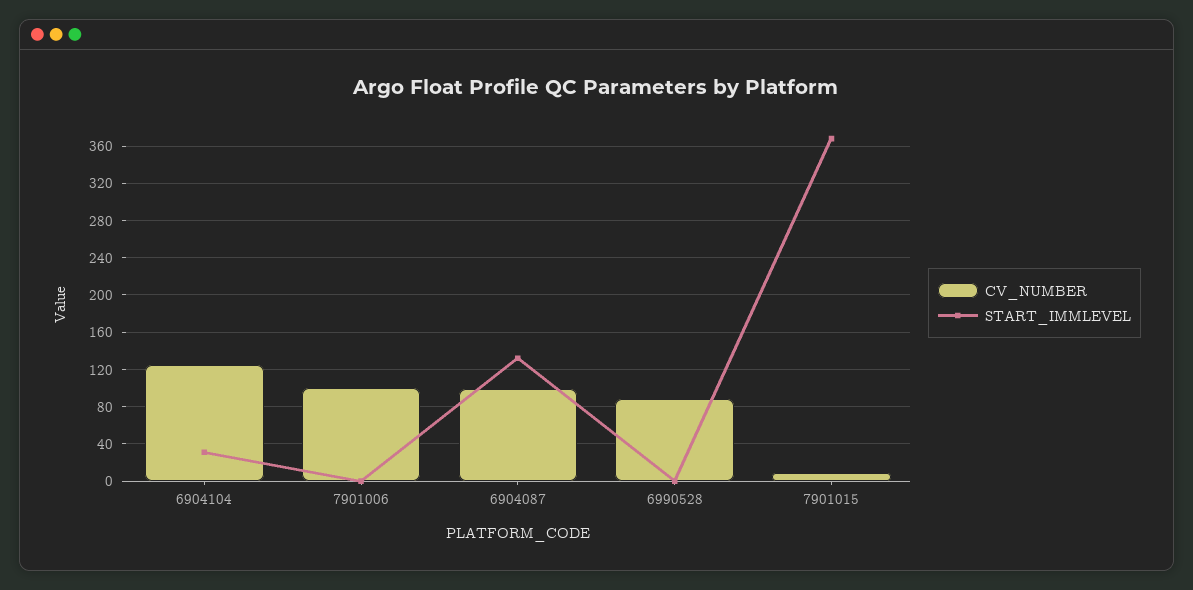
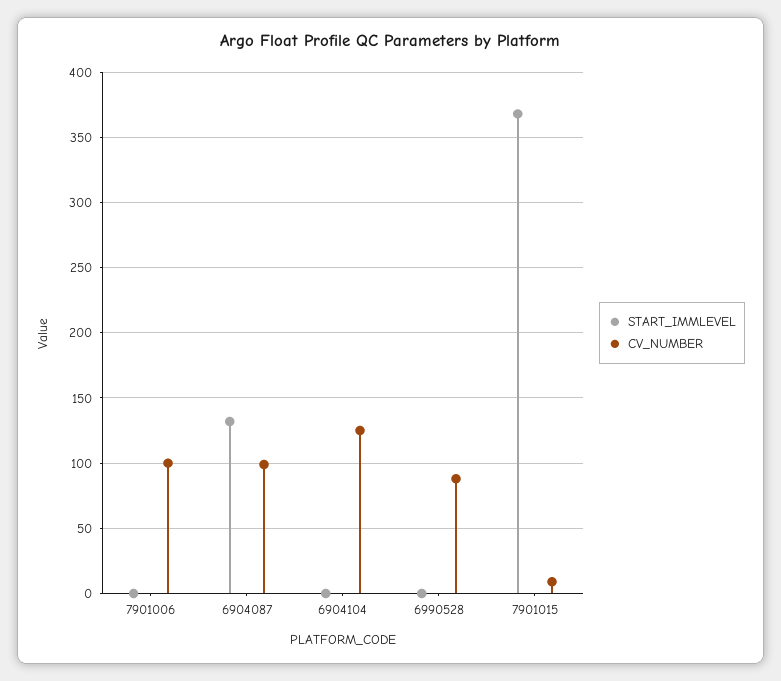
START_IMMLEVEL, 6904104: 30 -> 0

